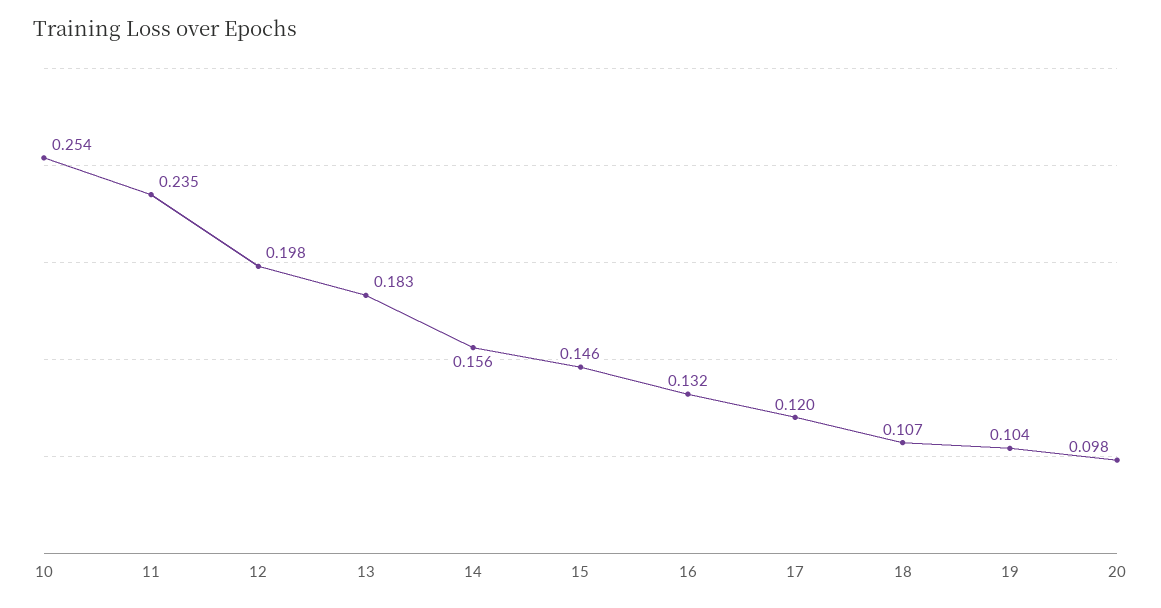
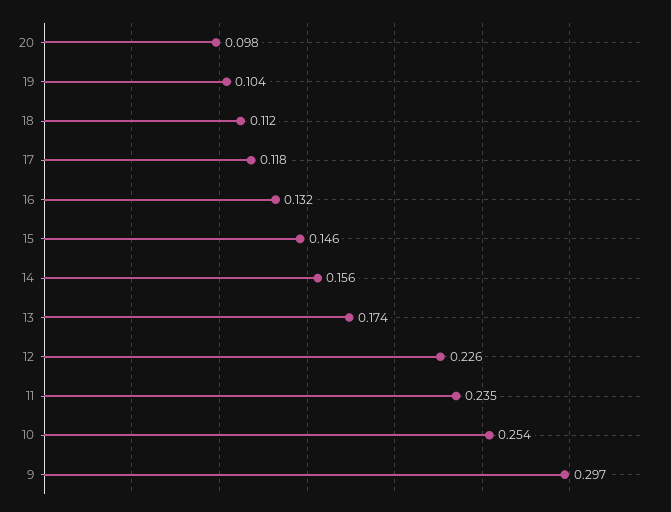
12: 0.198 -> 0.226
13: 0.183 -> 0.174
17: 0.12 -> 0.118
18: 0.107 -> 0.112
9: none -> 0.297

